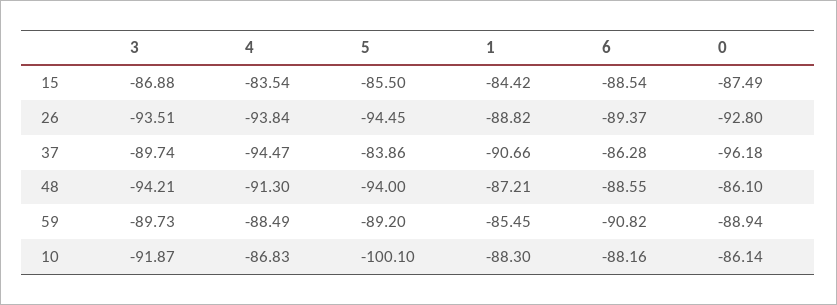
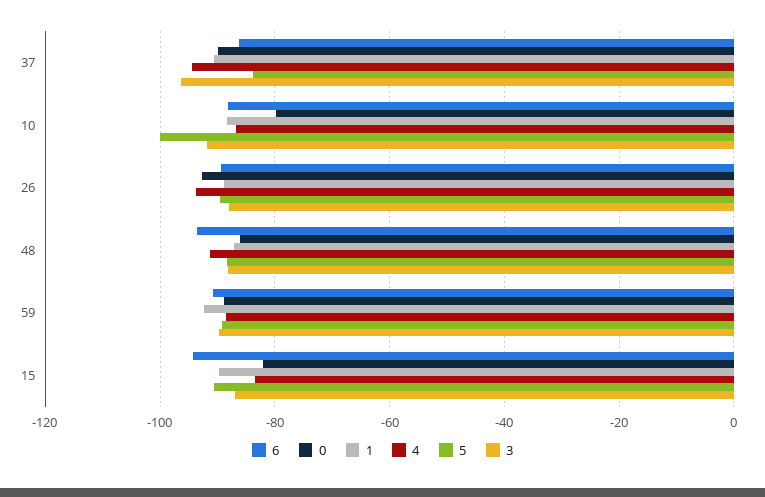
5, 15: -85.5 -> -90
1, 15: -84.42 -> -90
6, 15: -88.54 -> -94
0, 15: -87.49 -> -82
3, 26: -93.51 -> -88
5, 26: -94.45 -> -90
3, 37: -89.74 -> -96
0, 37: -96.18 -> -90
3, 48: -94.21 -> -88
5, 48: -94 -> -88
6, 48: -88.55 -> -94
1, 59: -85.45 -> -92
0, 10: -86.14 -> -80

